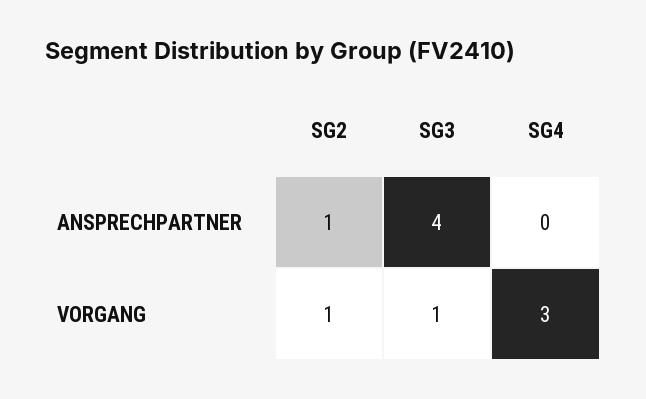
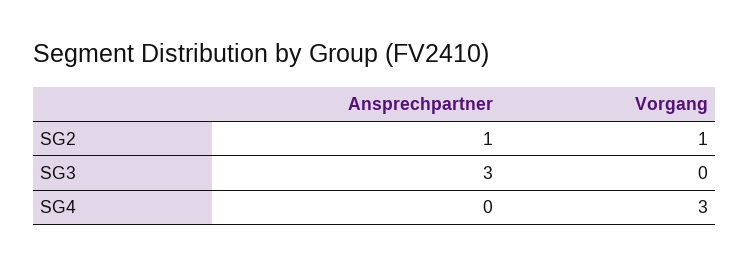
SG3, ANSPRECHPARTNER: 4 -> 3
SG3, VORGANG: 1 -> 0

